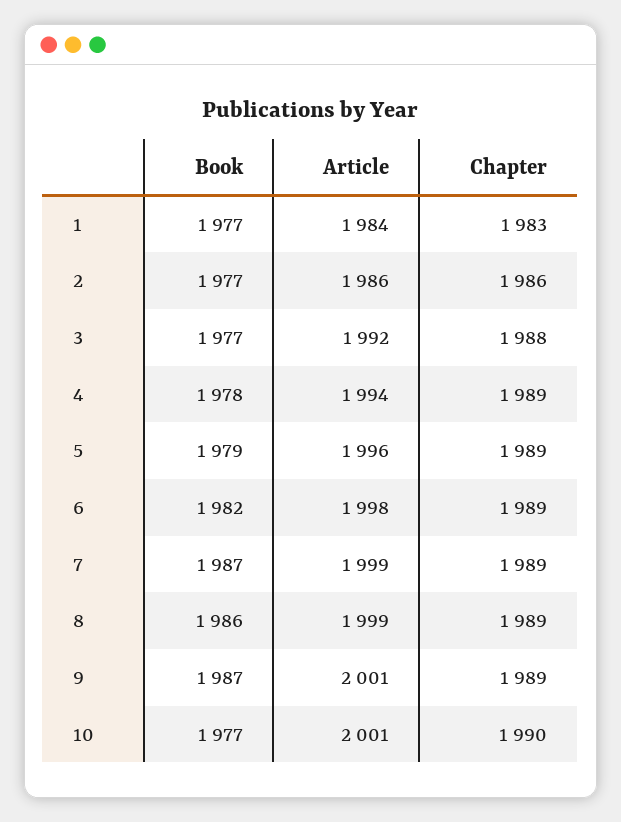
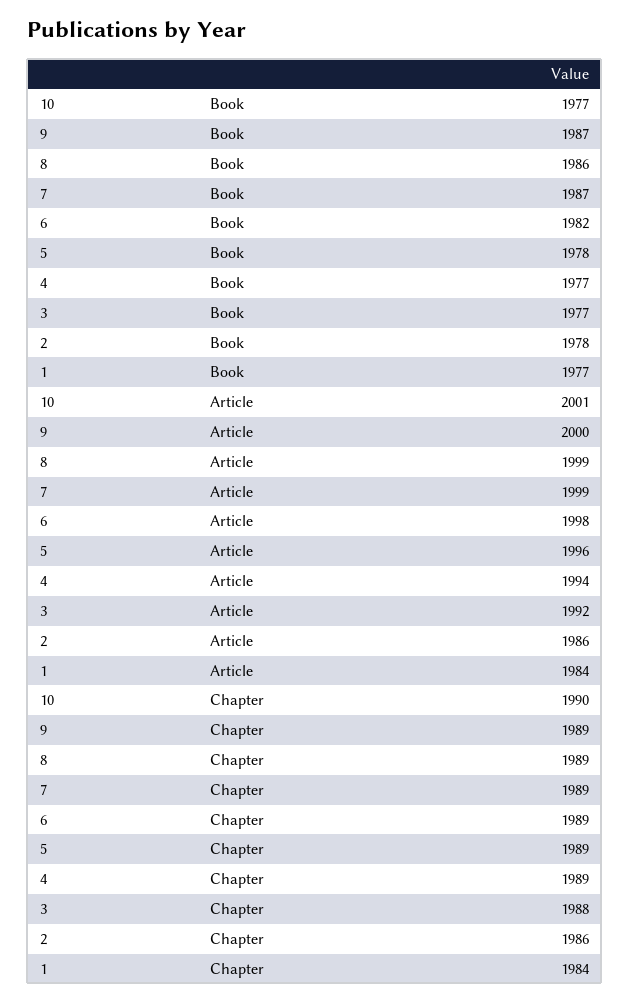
Chapter, 1: 1983 -> 1984
Book, 2: 1977 -> 1978
Book, 4: 1978 -> 1977
Book, 5: 1979 -> 1978
Article, 9: 2001 -> 2000

